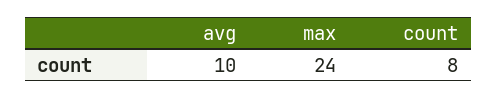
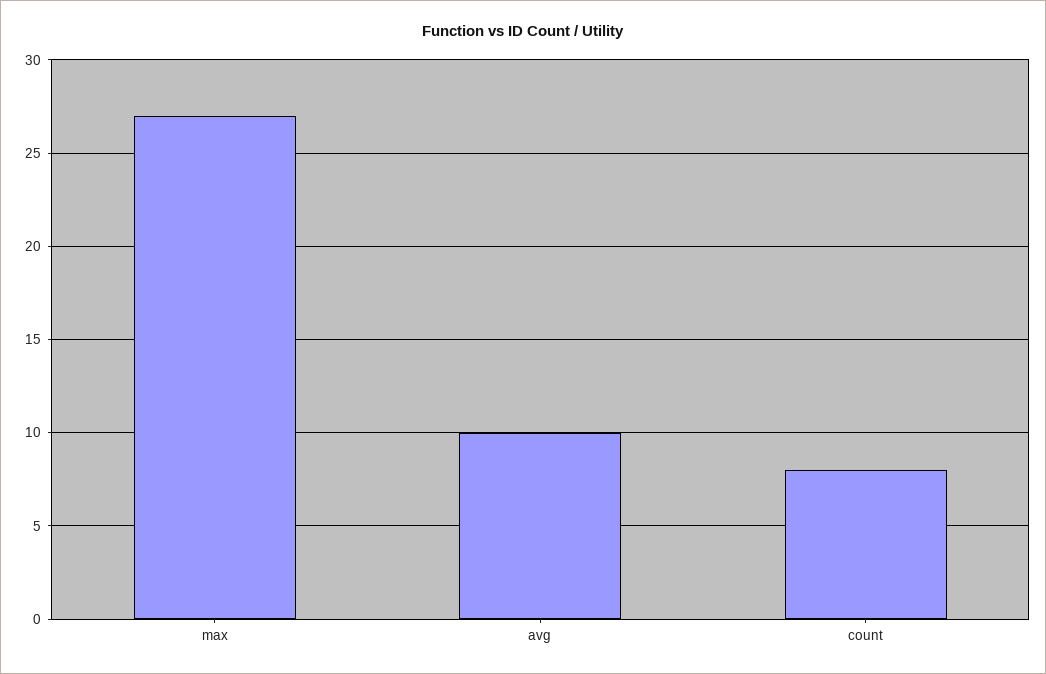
max: 24 -> 27

